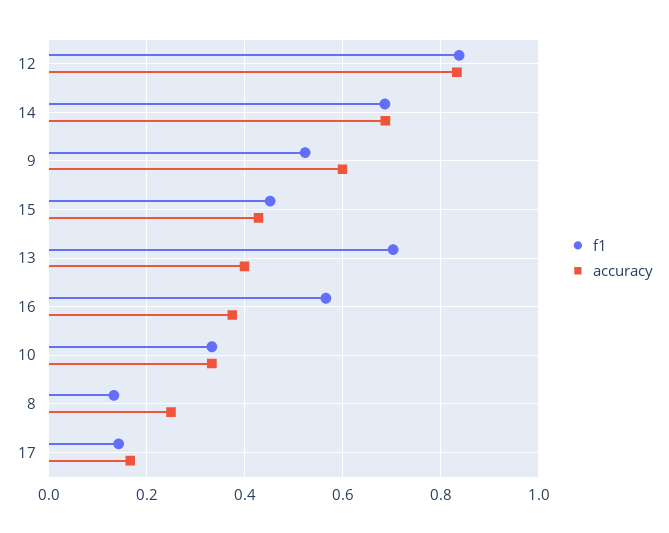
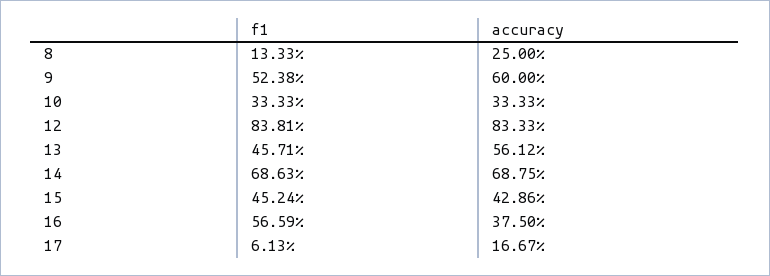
f1, 13: 0.7 -> 0.4571
accuracy, 13: 0.4 -> 0.5612
f1, 17: 0.14 -> 0.0613

